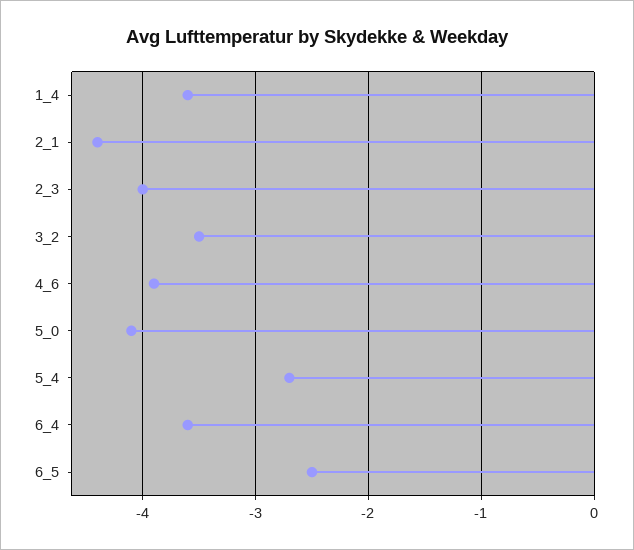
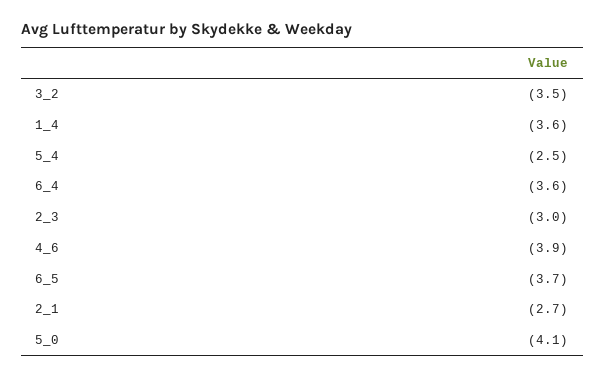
2_1: -4.4 -> -2.7
2_3: -4 -> -3
5_4: -2.7 -> -2.5
6_5: -2.5 -> -3.7

